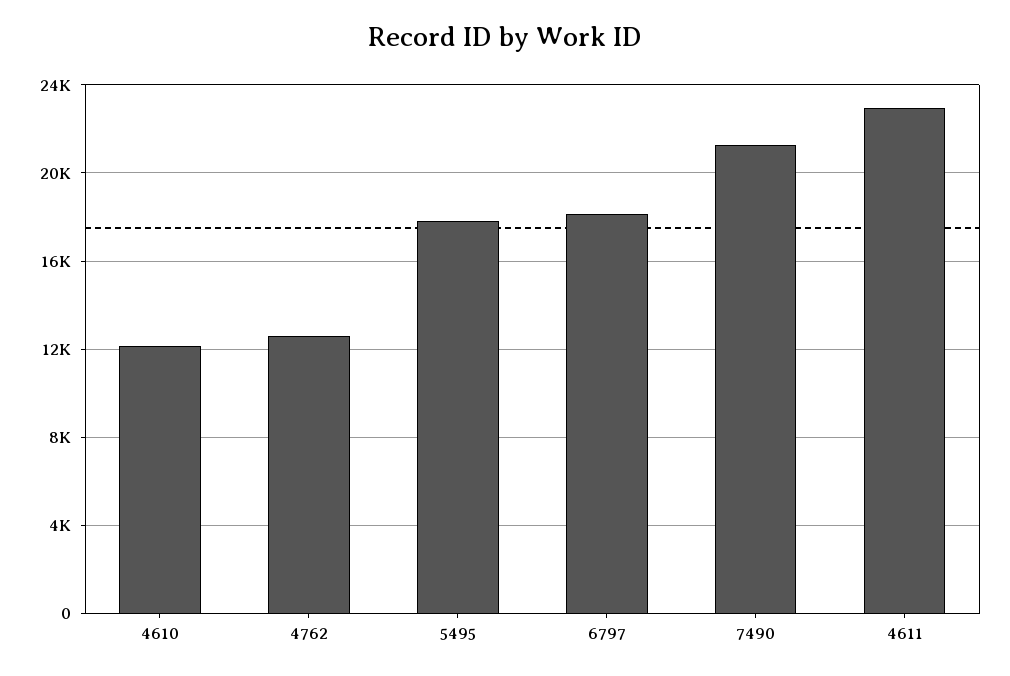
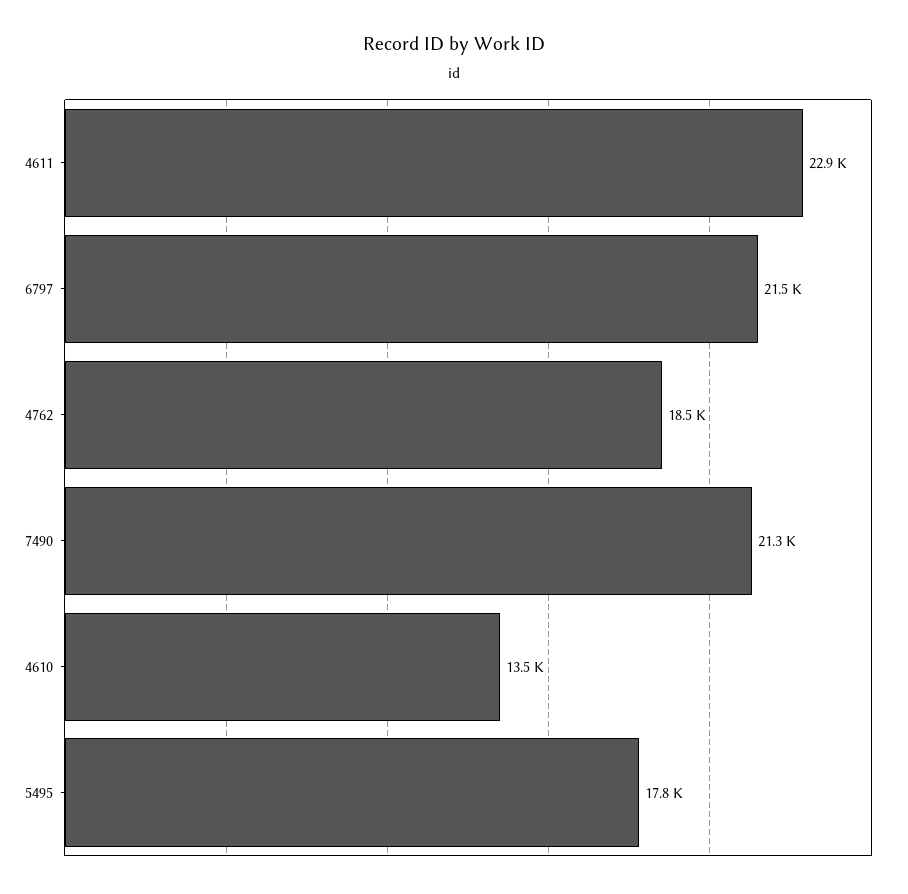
4610: 12000 -> 13500
4762: 12500 -> 18500
6797: 18000 -> 21500

